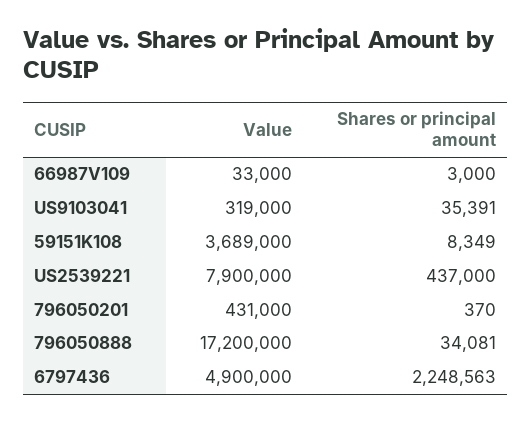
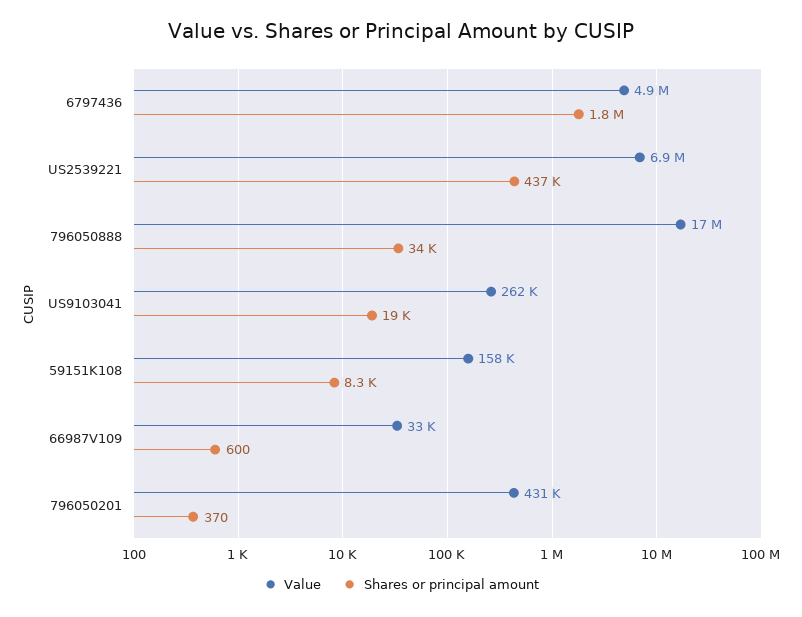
Shares or principal amount, 66987V109: 3000 -> 600
Value, US9103041: 319000 -> 262000
Shares or principal amount, US9103041: 35391 -> 19000
Value, 59151K108: 3689000 -> 158000
Value, US2539221: 7900000 -> 6900000
Shares or principal amount, 6797436: 2248563 -> 1800000

